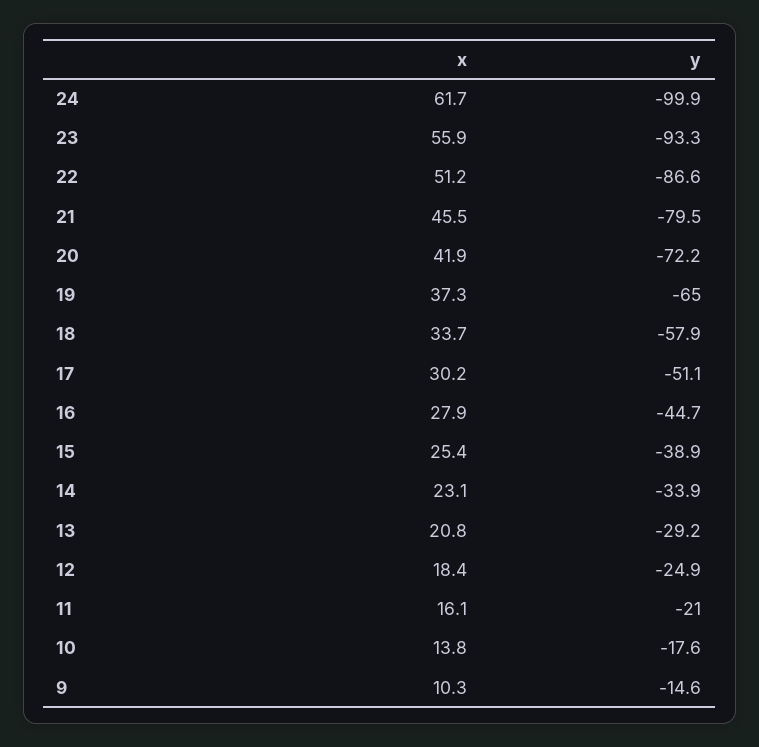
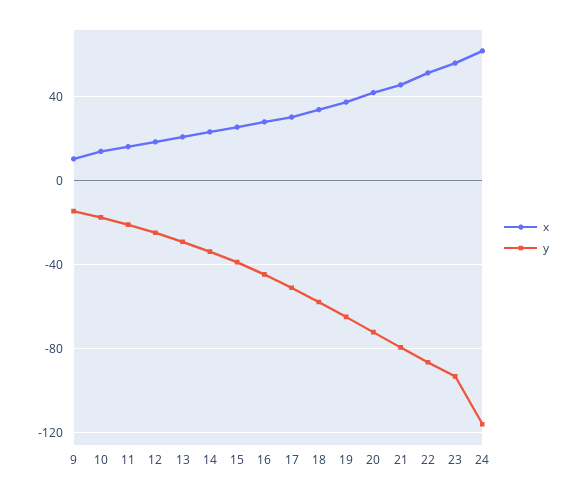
y, 24: -99.9 -> -115

